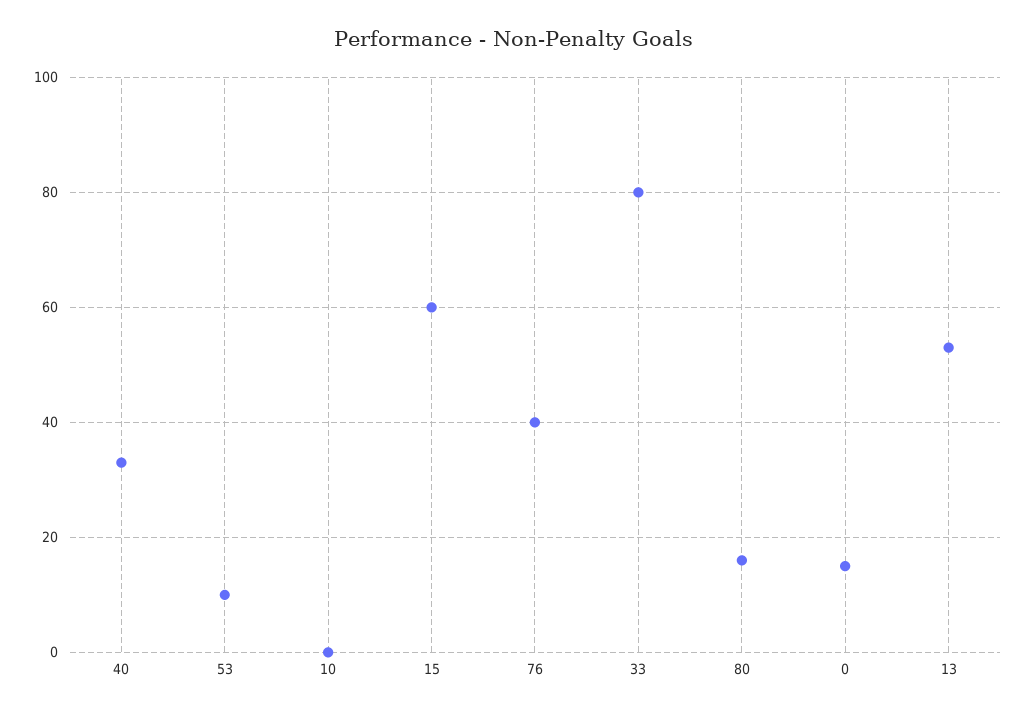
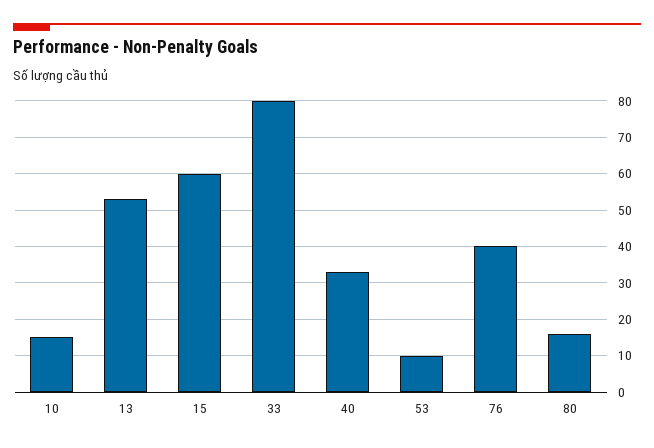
10: 0 -> 15
0: 15 -> none

